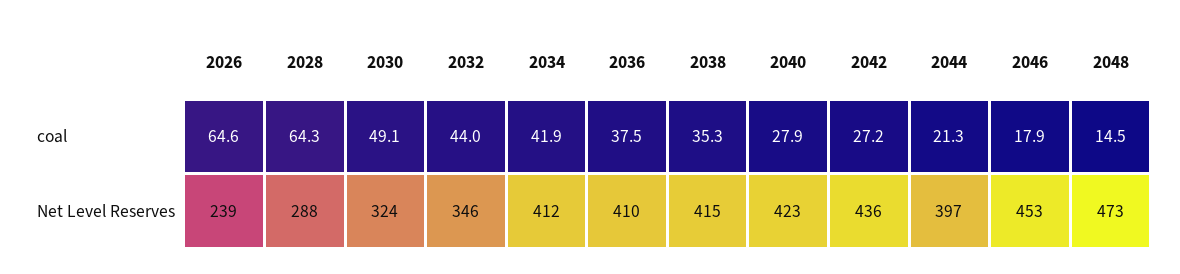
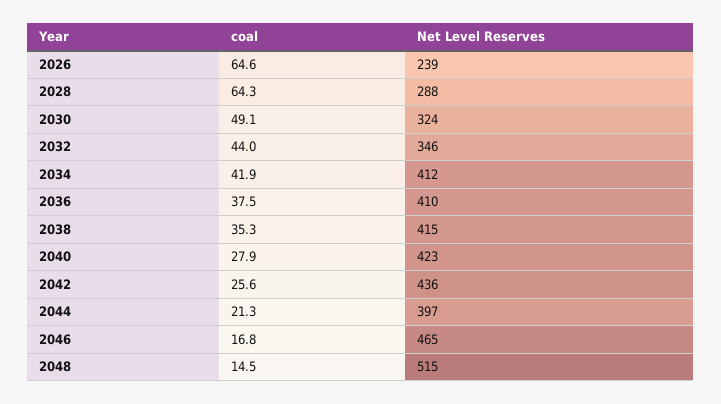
2042, coal: 27.2 -> 25.6
2046, coal: 17.9 -> 16.8
2046, Net Level Reserves: 453 -> 465
2048, Net Level Reserves: 473 -> 515

